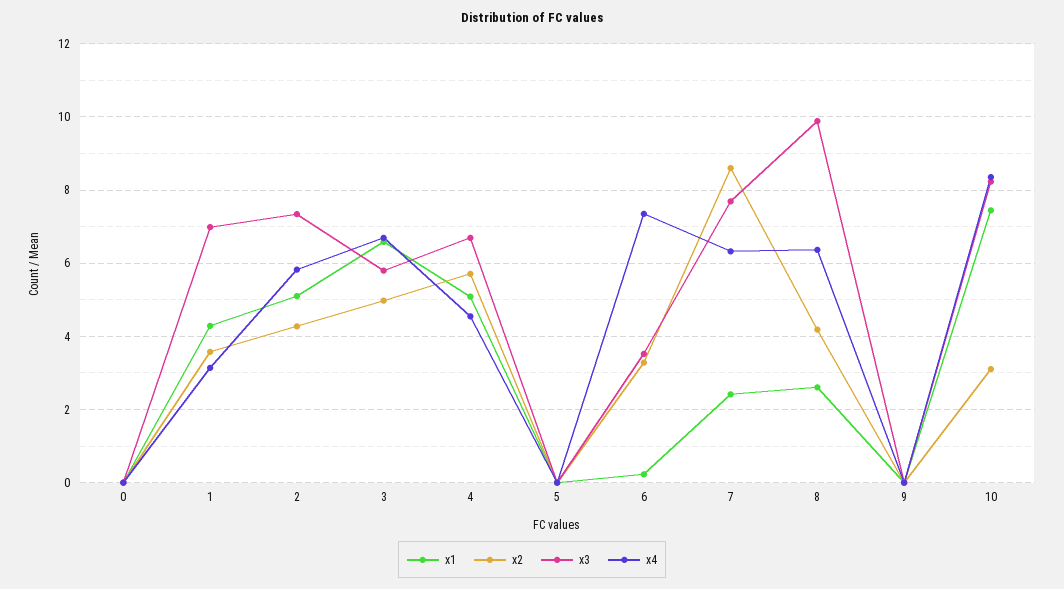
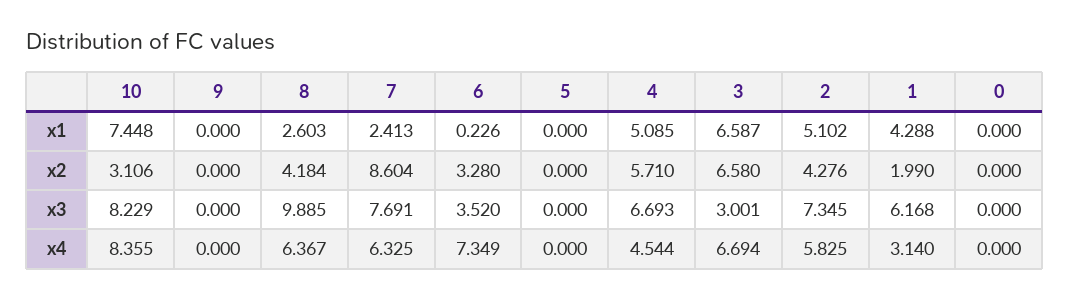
x2, 1: 3.6 -> 1.99
x3, 1: 7 -> 6.168
x2, 3: 5 -> 6.58
x3, 3: 5.8 -> 3.001

